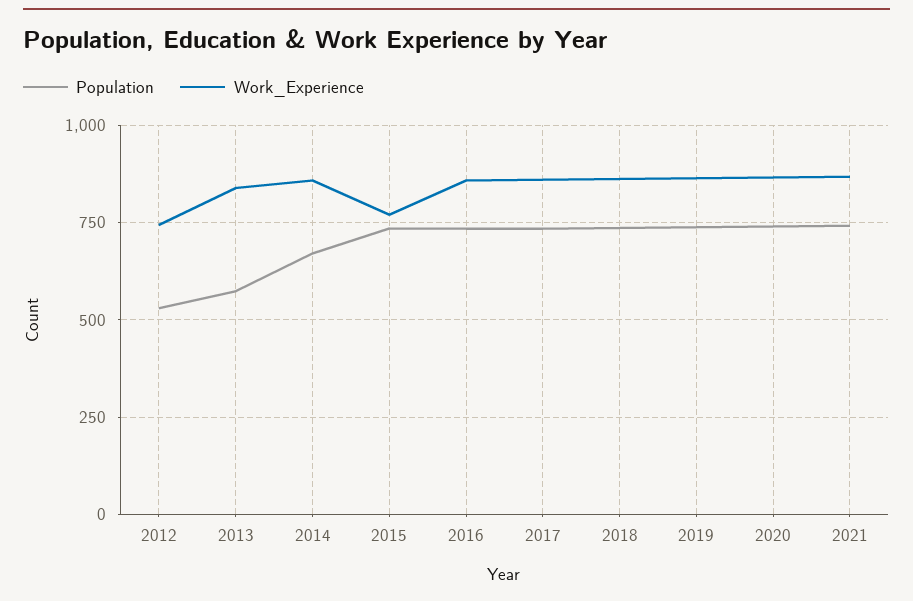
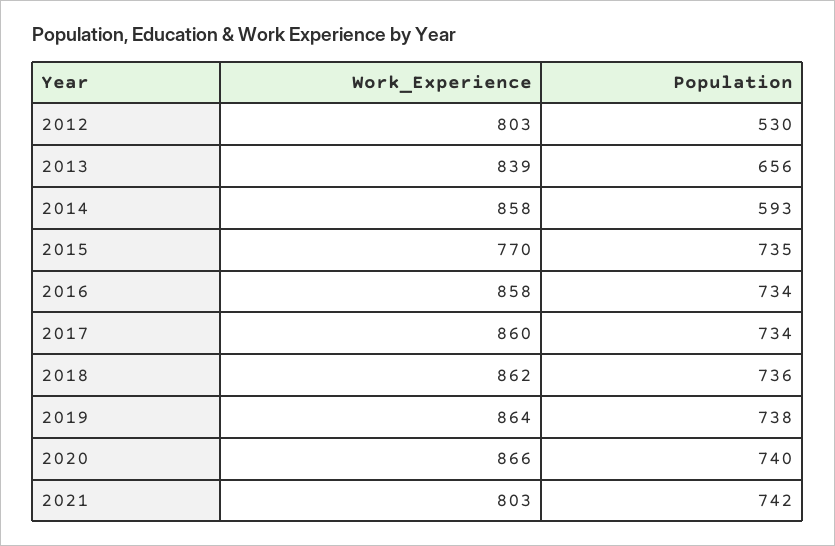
Work_Experience, 2012: 750 -> 803
Population, 2013: 575 -> 656
Population, 2014: 675 -> 593
Work_Experience, 2021: 875 -> 803

